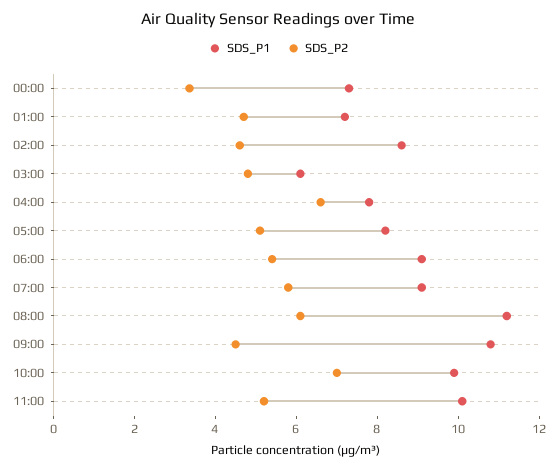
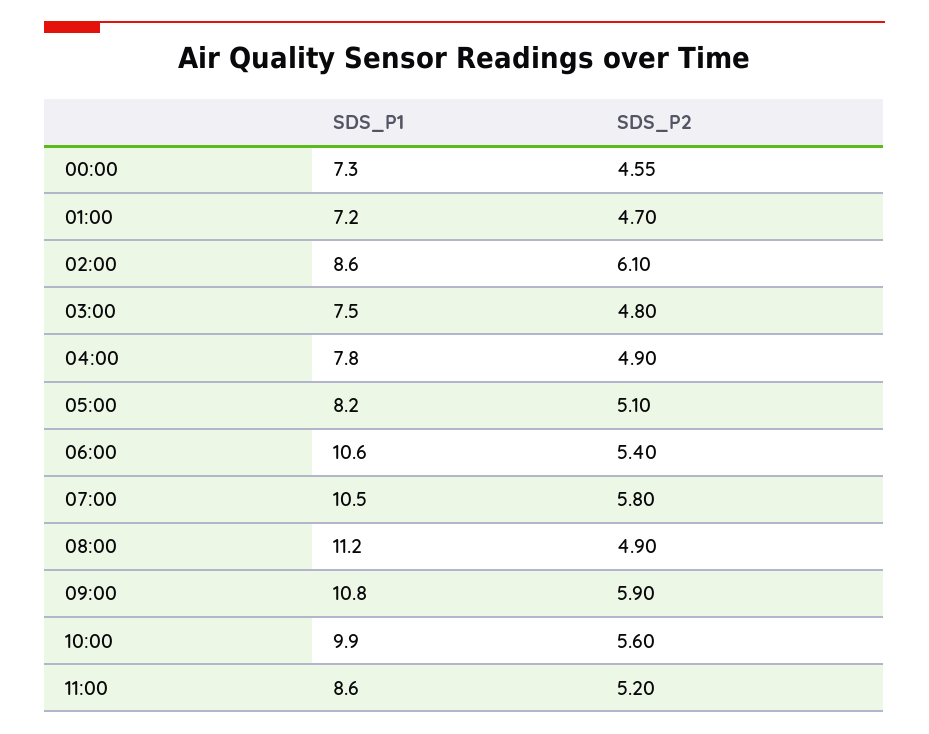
SDS_P2, 00:00: 3.5 -> 4.55
SDS_P2, 02:00: 4.5 -> 6.1
SDS_P1, 03:00: 6 -> 7.5
SDS_P2, 04:00: 6.5 -> 4.9
SDS_P1, 06:00: 9 -> 10.6
SDS_P1, 07:00: 9 -> 10.5
SDS_P2, 08:00: 6 -> 4.9
SDS_P2, 09:00: 4.5 -> 5.9
SDS_P2, 10:00: 7 -> 5.6
SDS_P1, 11:00: 10 -> 8.6

